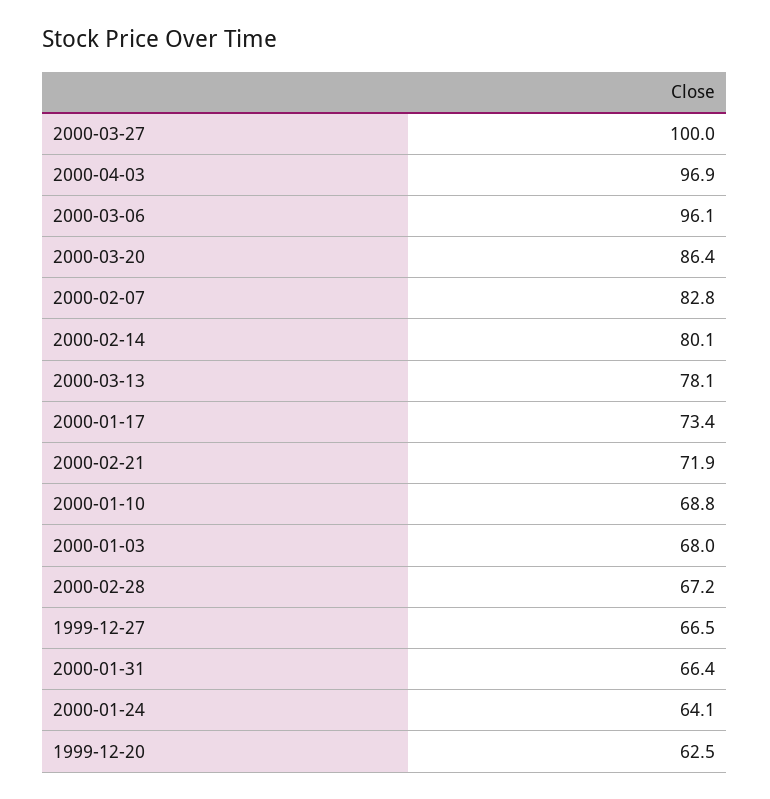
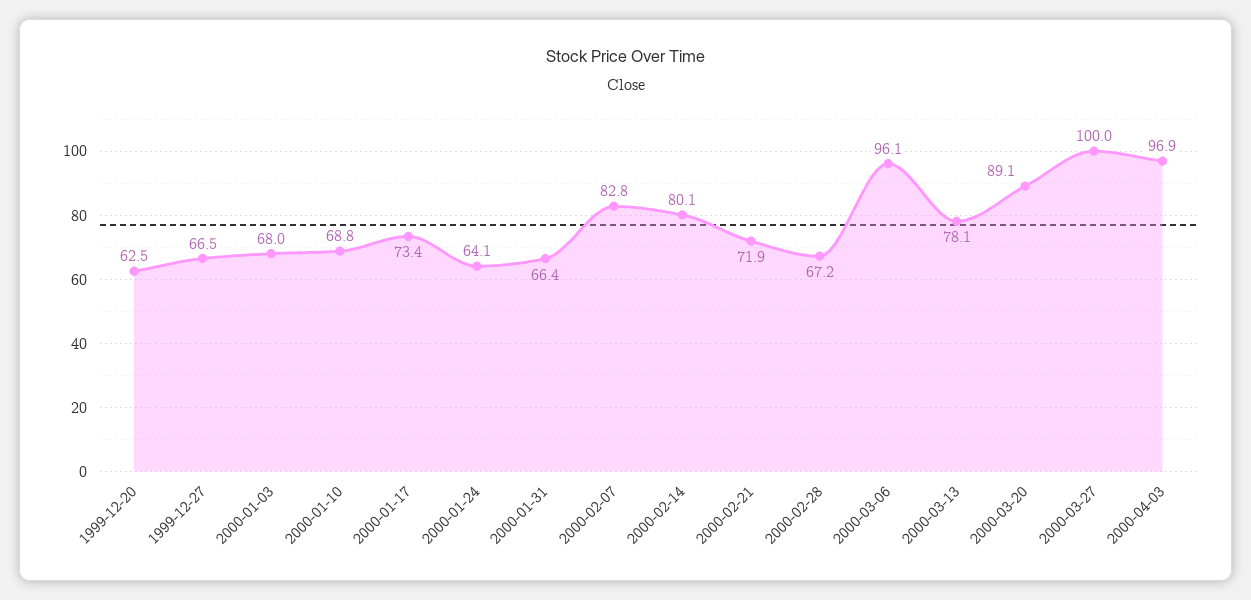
2000-03-20: 86.4 -> 89.1

